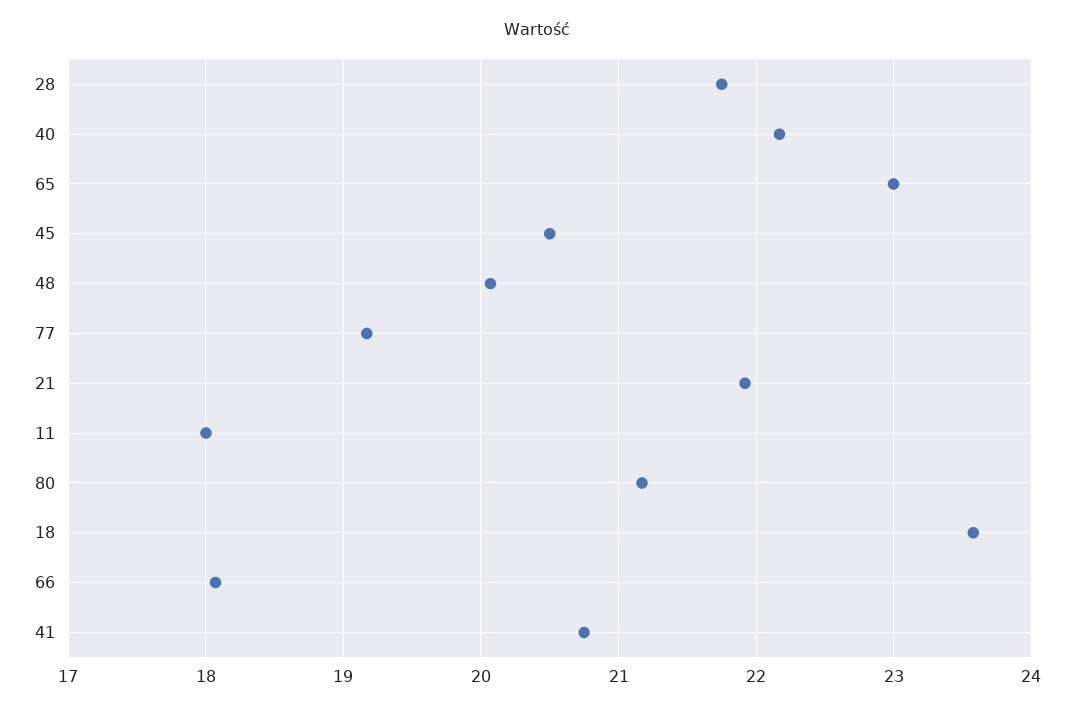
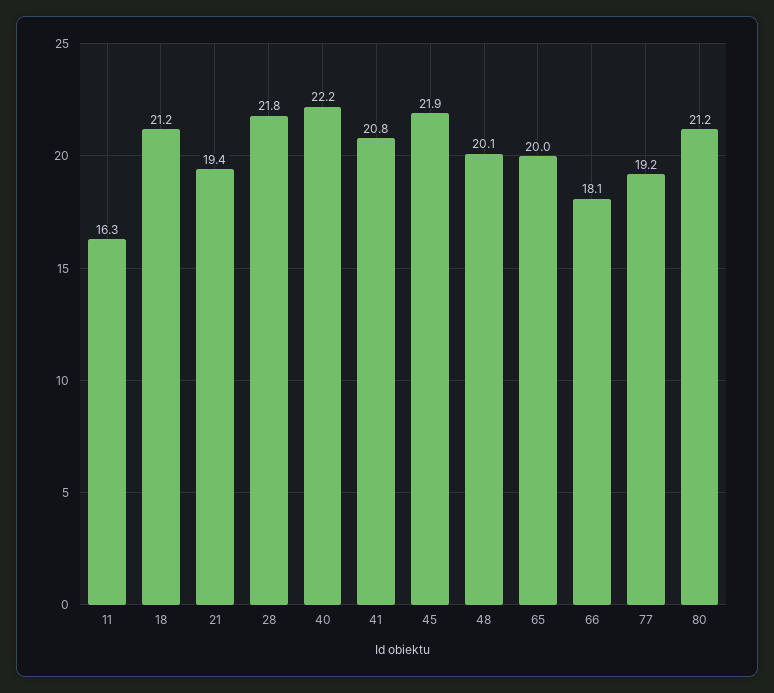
65: 23 -> 20
45: 20.5 -> 21.9
21: 21.9 -> 19.4
11: 18 -> 16.3
18: 23.6 -> 21.2

